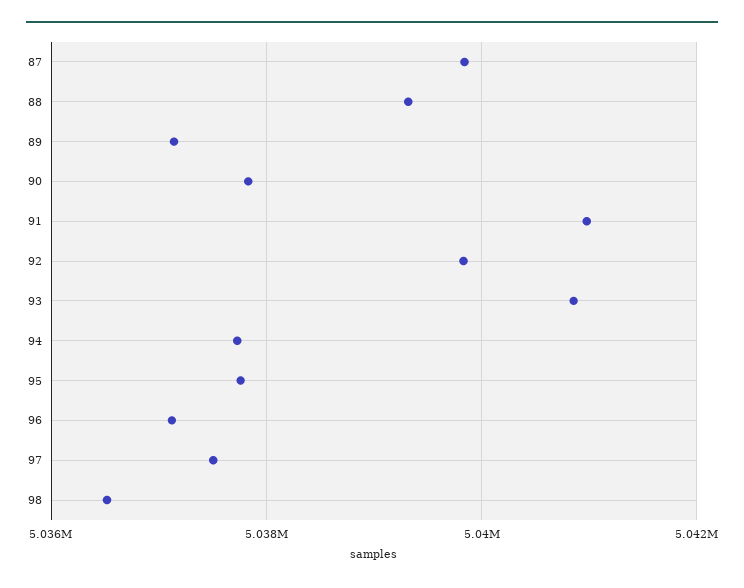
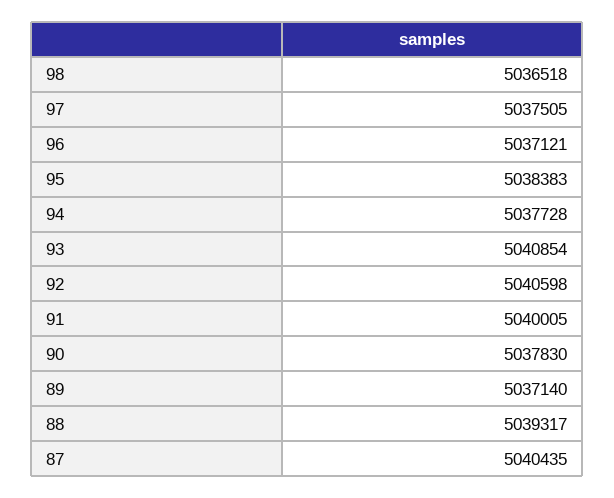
87: 5039800 -> 5040435
91: 5041000 -> 5040005
92: 5039800 -> 5040598
95: 5037800 -> 5038383

